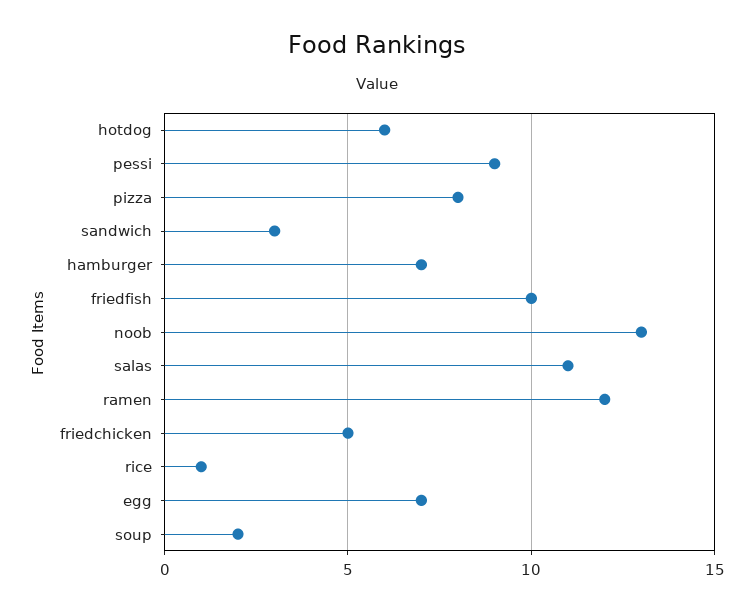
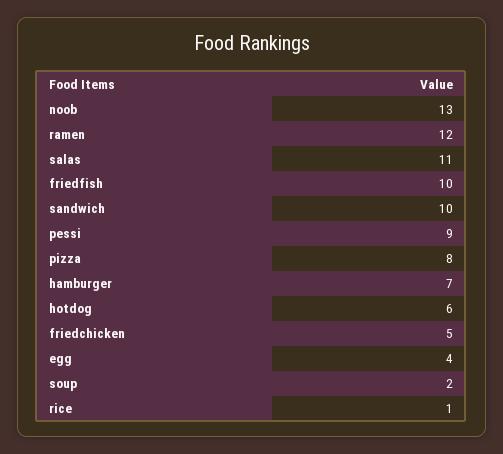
sandwich: 3 -> 10
egg: 7 -> 4

